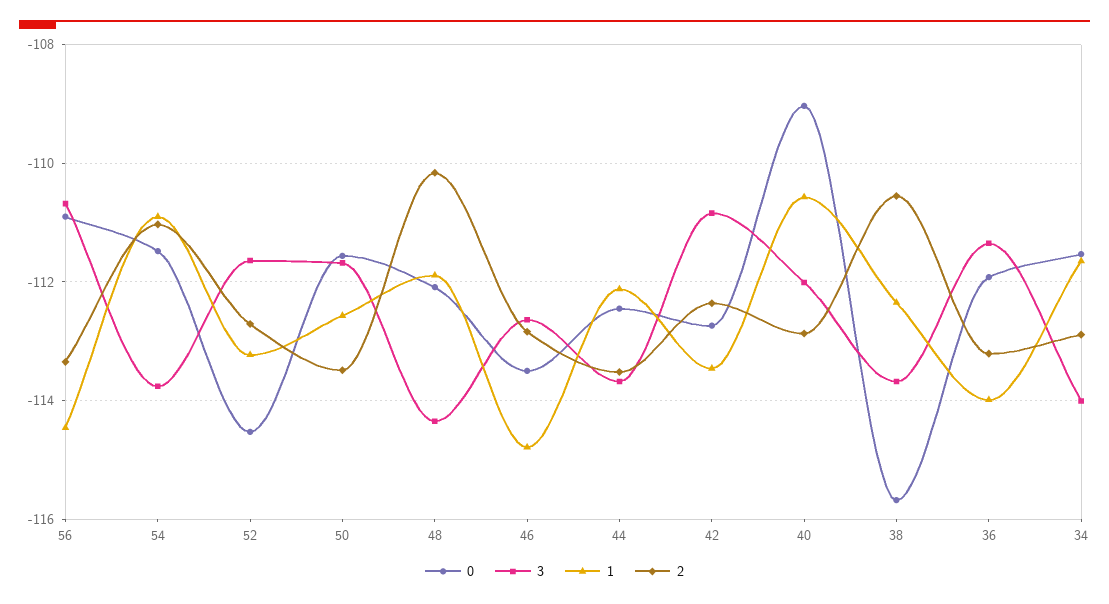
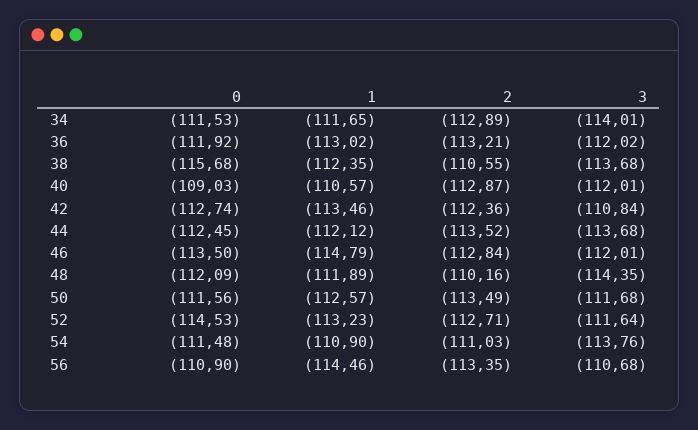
3, 46: -112.6 -> -112.01
3, 36: -111.4 -> -112.02
1, 36: -114 -> -113.02

